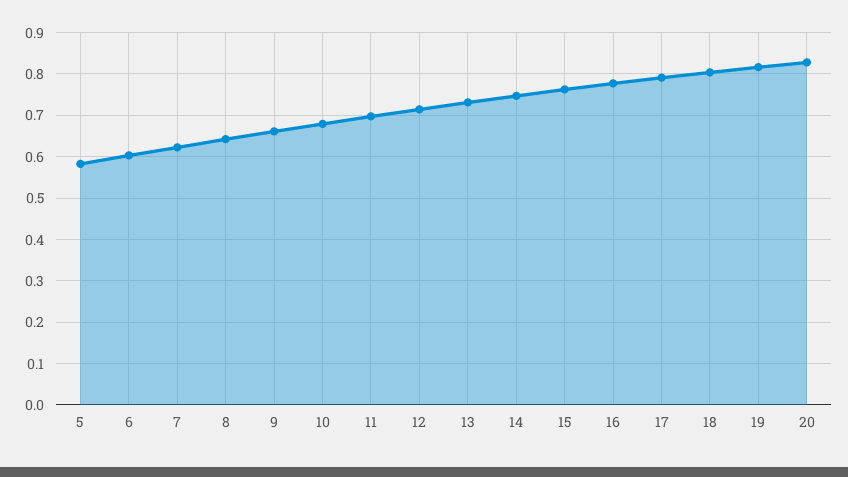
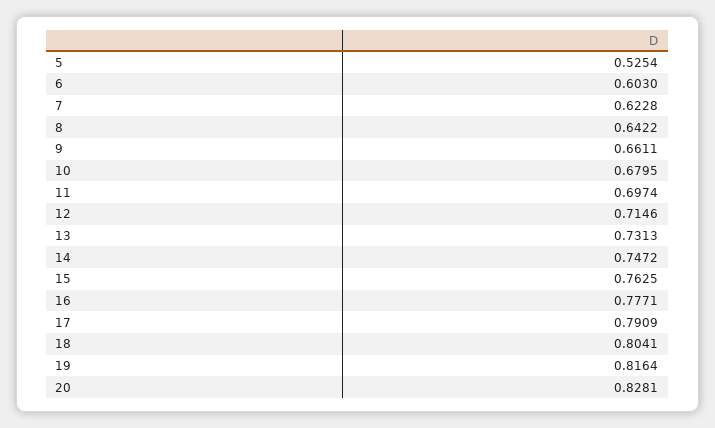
5: 0.58 -> 0.5254

